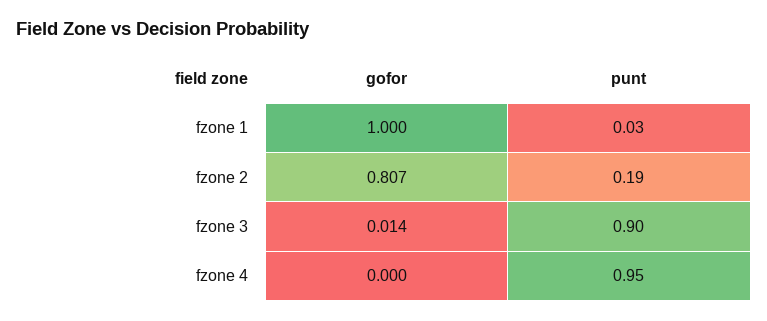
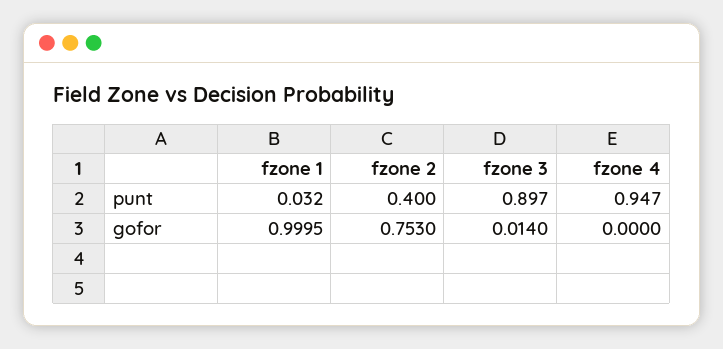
gofor, fzone 2: 0.807 -> 0.753
punt, fzone 2: 0.19 -> 0.4

